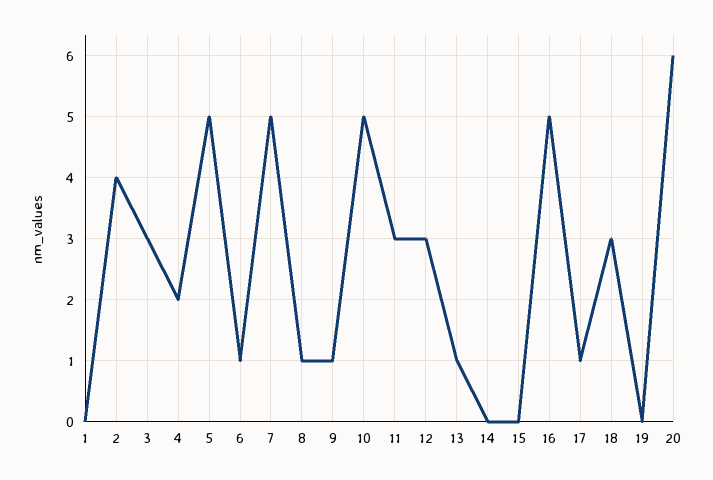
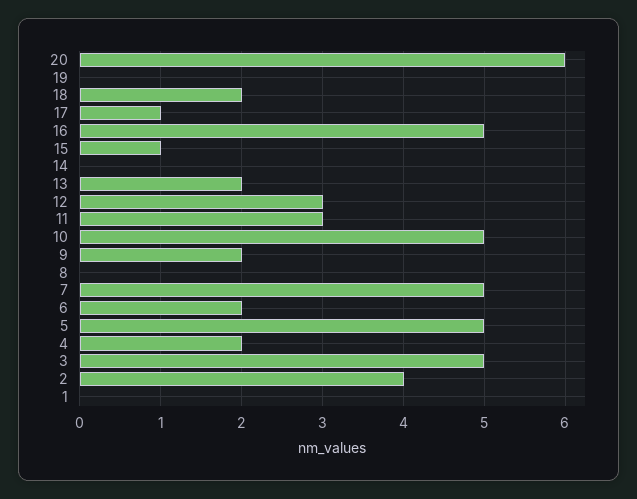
3: 3 -> 5
6: 1 -> 2
8: 1 -> 0
9: 1 -> 2
13: 1 -> 2
15: 0 -> 1
18: 3 -> 2

